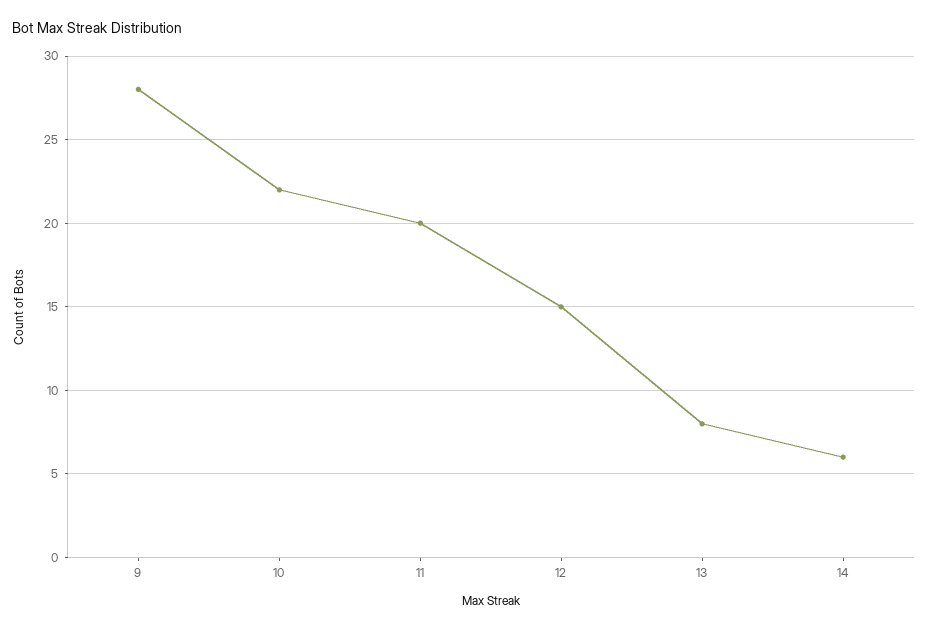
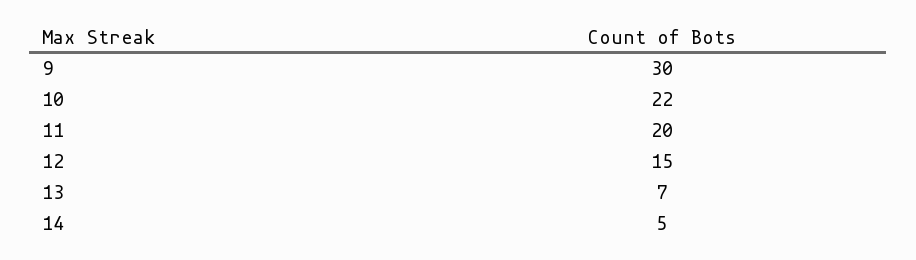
9: 28 -> 30
13: 8 -> 7
14: 6 -> 5

